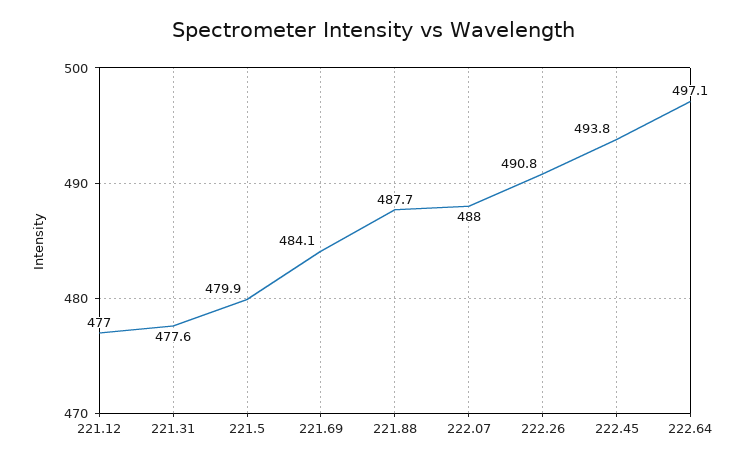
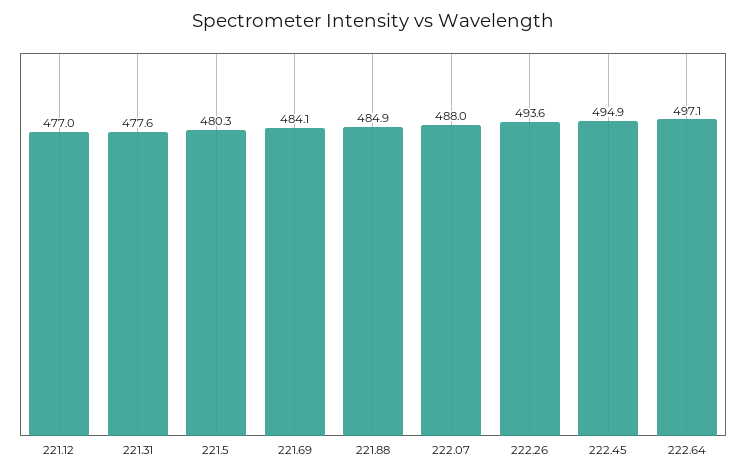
221.5: 479.9 -> 480.3
221.88: 487.7 -> 484.9
222.26: 490.8 -> 493.6
222.45: 493.8 -> 494.9

